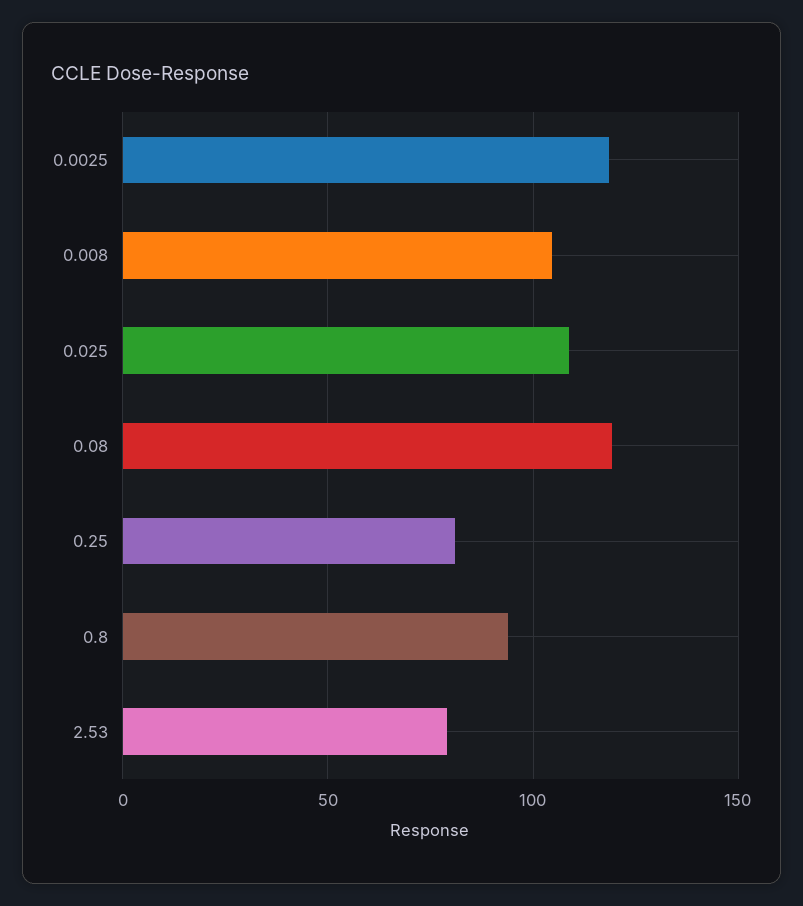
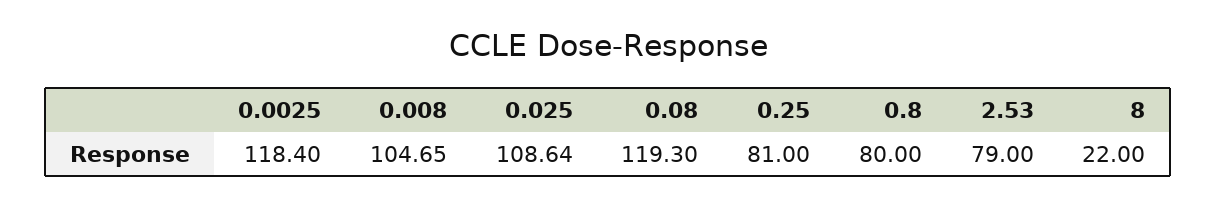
0.8: 95 -> 80
8: none -> 22

